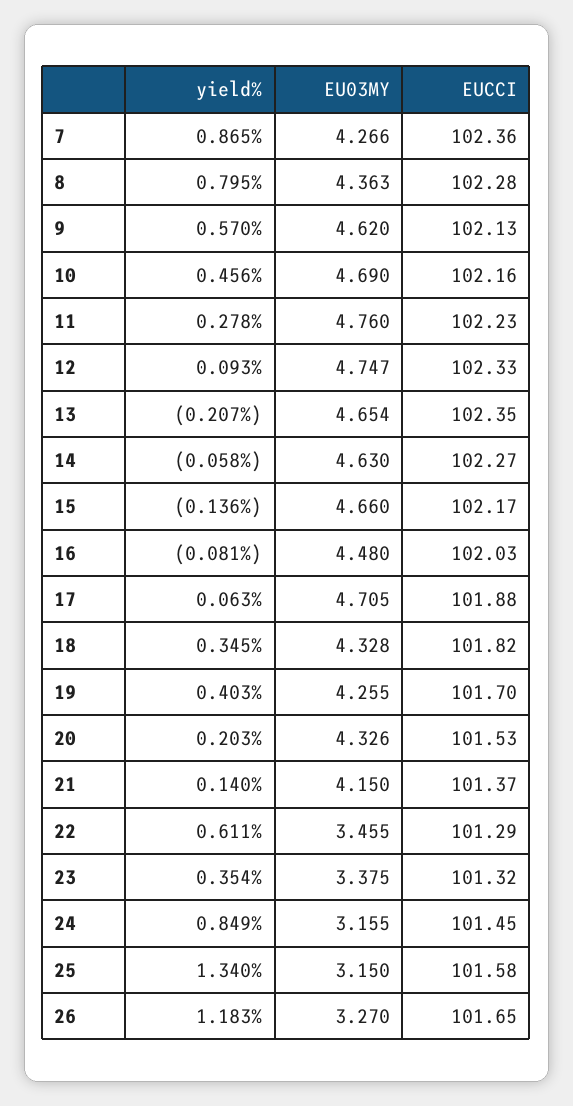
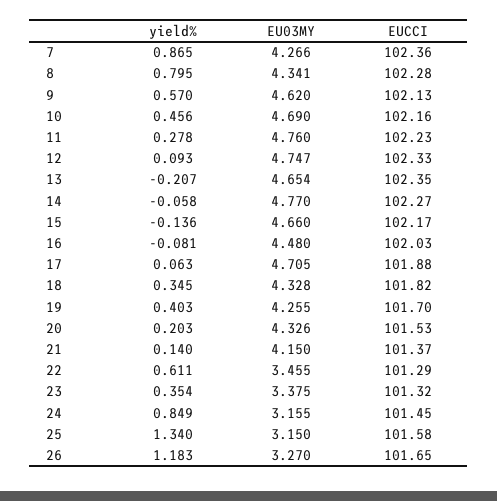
EU03MY, 8: 4.363 -> 4.341
EU03MY, 14: 4.63 -> 4.77

